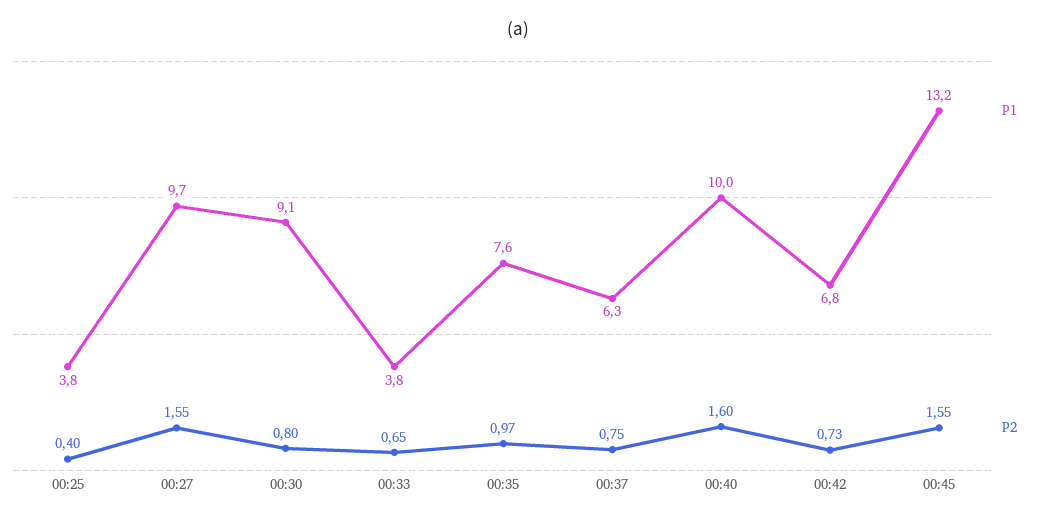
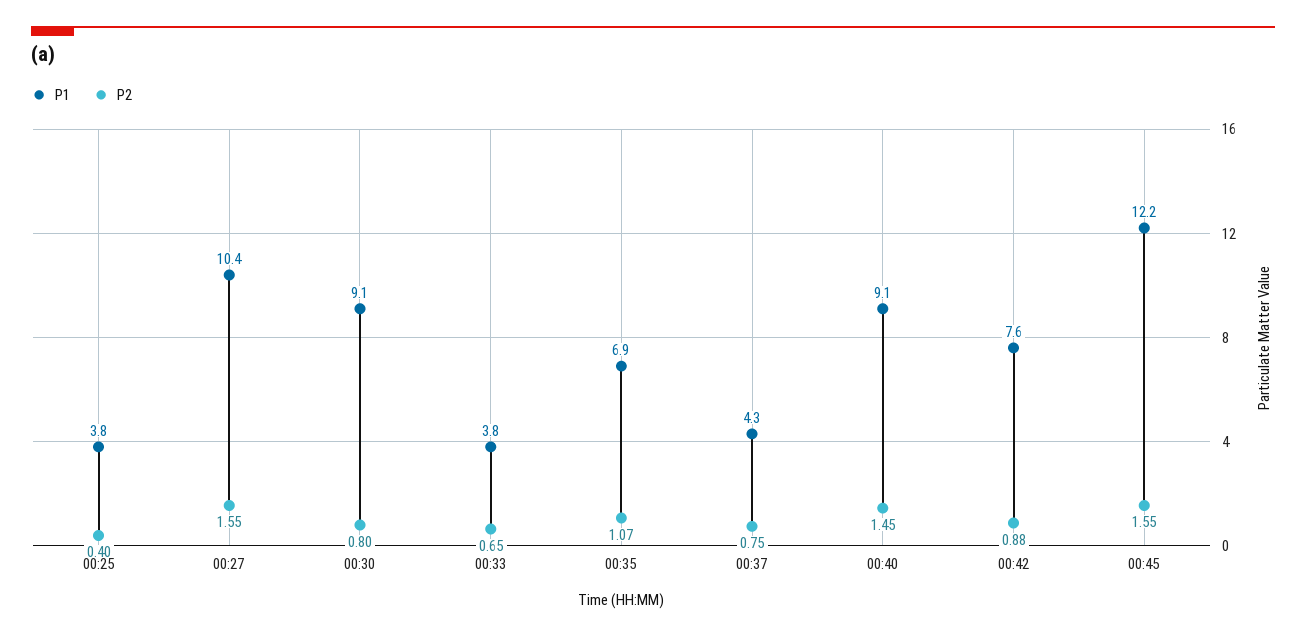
P1, 00:27: 9.7 -> 10.4
P1, 00:35: 7.6 -> 6.9
P2, 00:35: 0.97 -> 1.07
P1, 00:37: 6.3 -> 4.3
P1, 00:40: 10 -> 9.1
P2, 00:40: 1.6 -> 1.45
P1, 00:42: 6.8 -> 7.6
P2, 00:42: 0.73 -> 0.88
P1, 00:45: 13.2 -> 12.2

